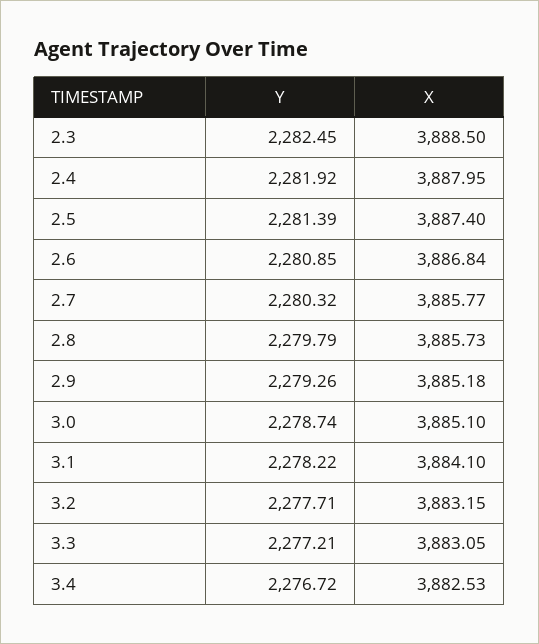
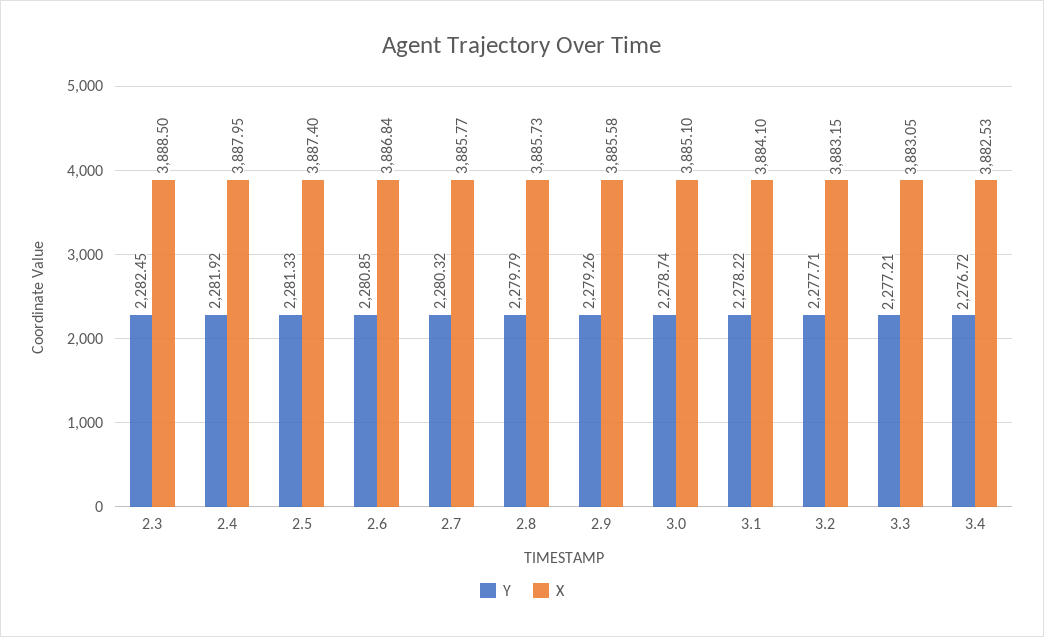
Y, 2.5: 2281.39 -> 2281.33
X, 2.9: 3885.18 -> 3885.58

